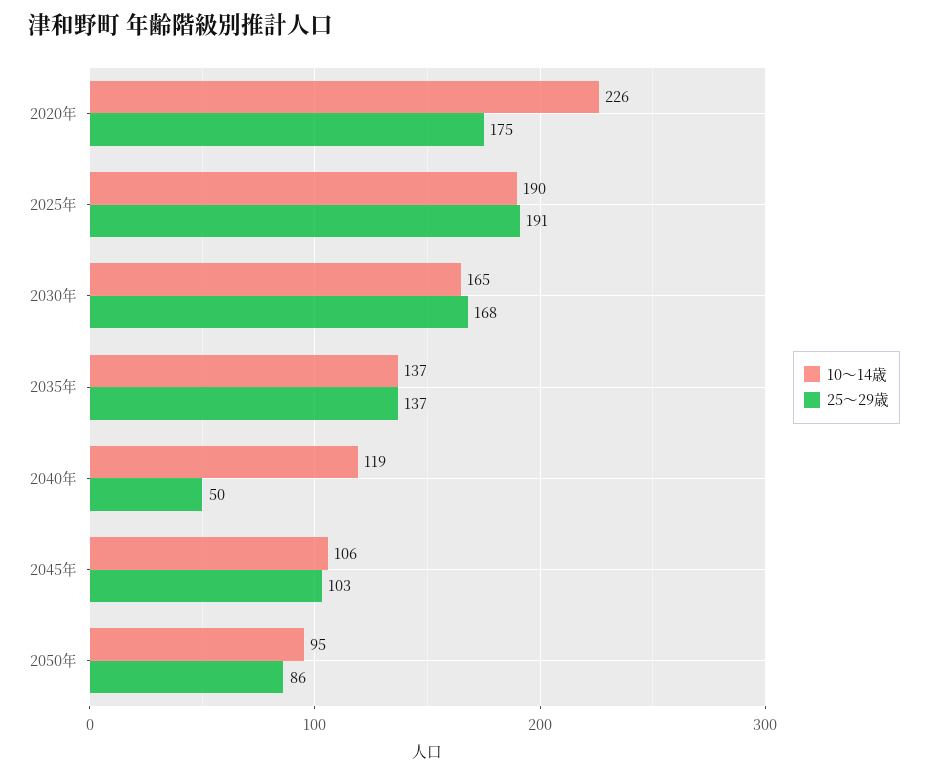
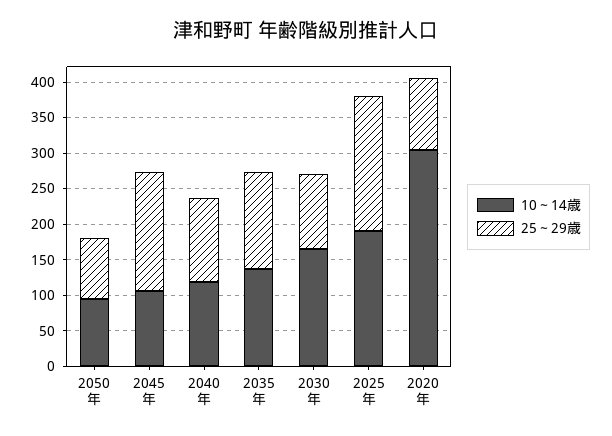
10～14歳, 2020年: 226 -> 300
25～29歳, 2020年: 175 -> 100
25～29歳, 2030年: 168 -> 100
25～29歳, 2040年: 50 -> 125
25～29歳, 2045年: 103 -> 175

